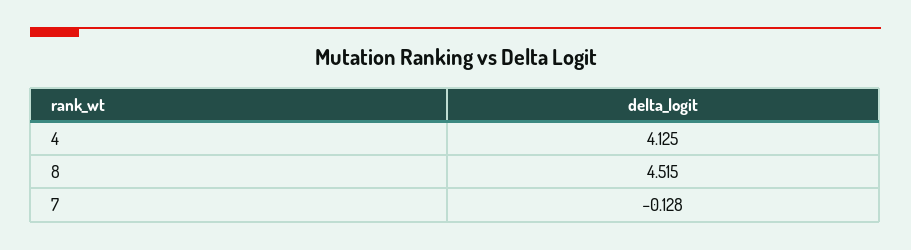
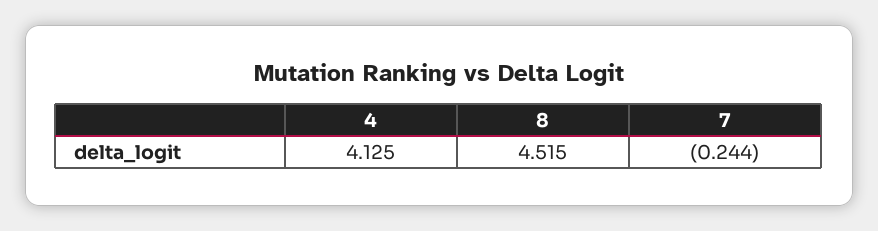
7: -0.128 -> -0.244

